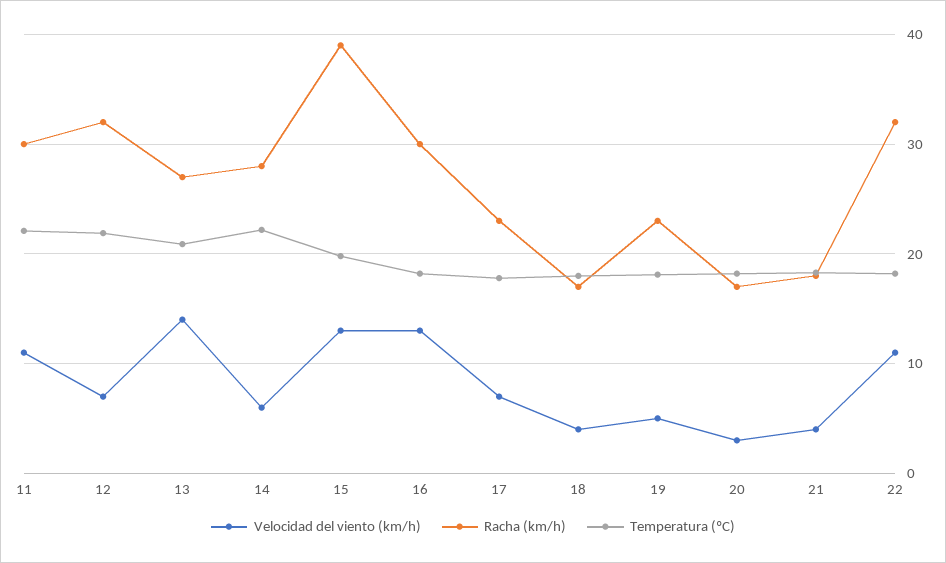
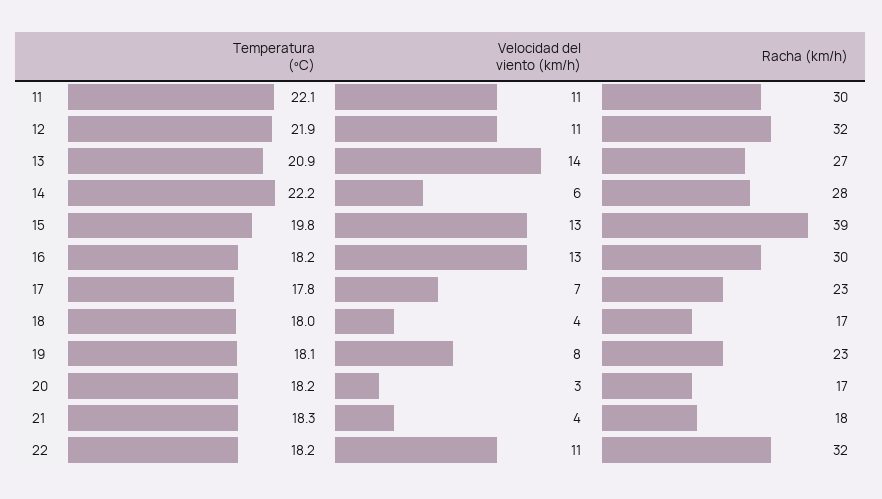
Velocidad del viento (km/h), 12: 7 -> 11
Velocidad del viento (km/h), 19: 5 -> 8

